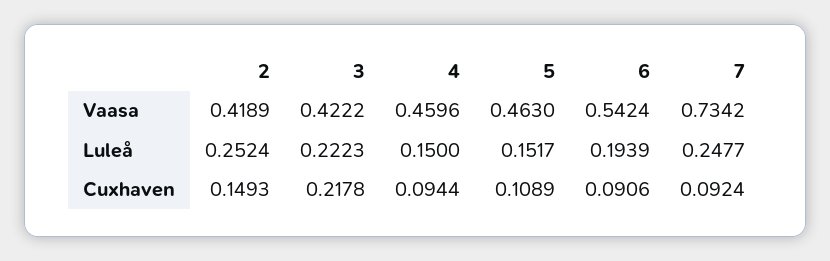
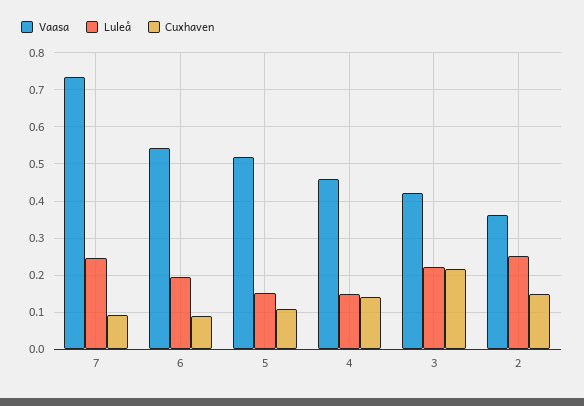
Vaasa, 2: 0.4189 -> 0.36
Vaasa, 5: 0.463 -> 0.52
Cuxhaven, 4: 0.0944 -> 0.14

